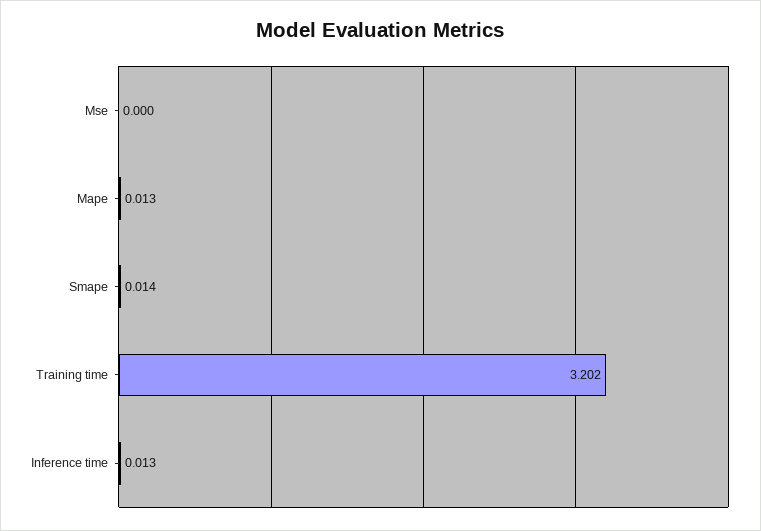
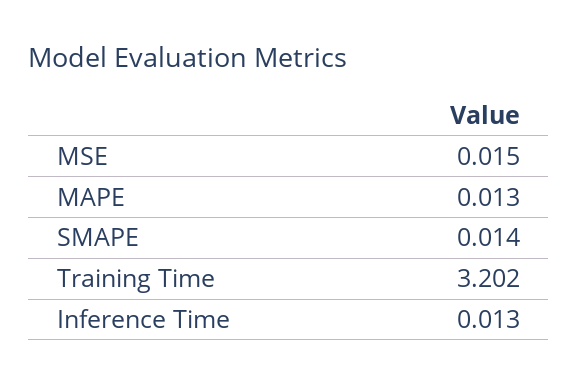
Mse: 0 -> 0.015

